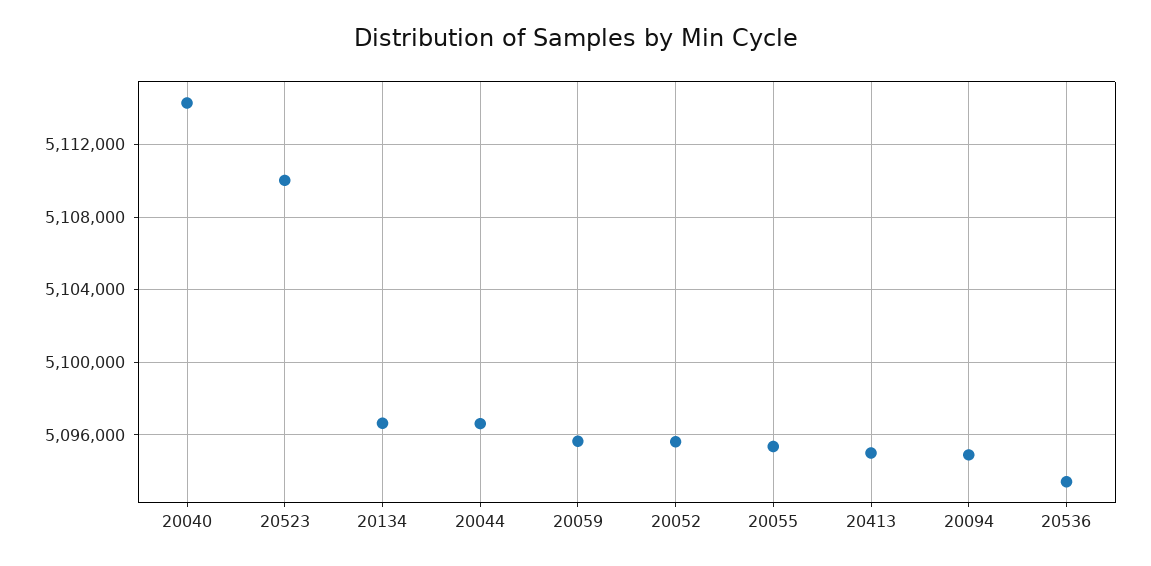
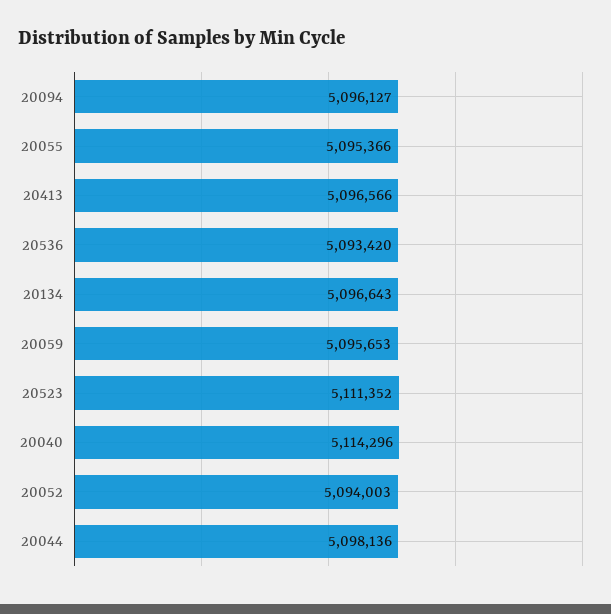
20523: 5110000 -> 5111352
20044: 5096500 -> 5098136
20052: 5095500 -> 5094003
20413: 5095000 -> 5096566
20094: 5095000 -> 5096127

